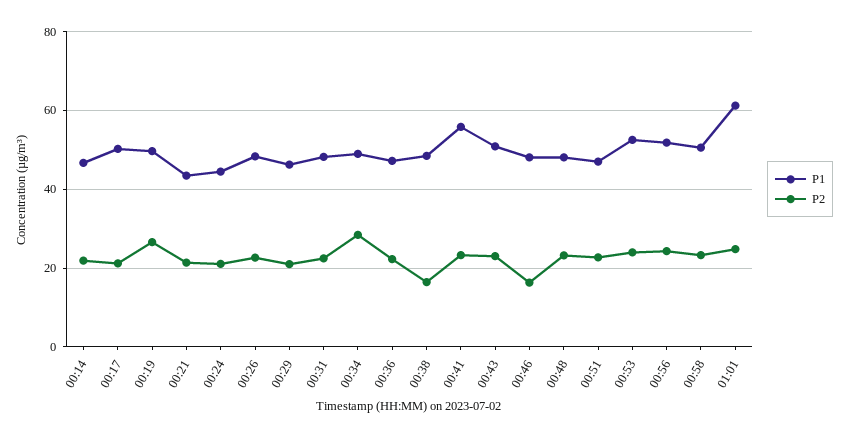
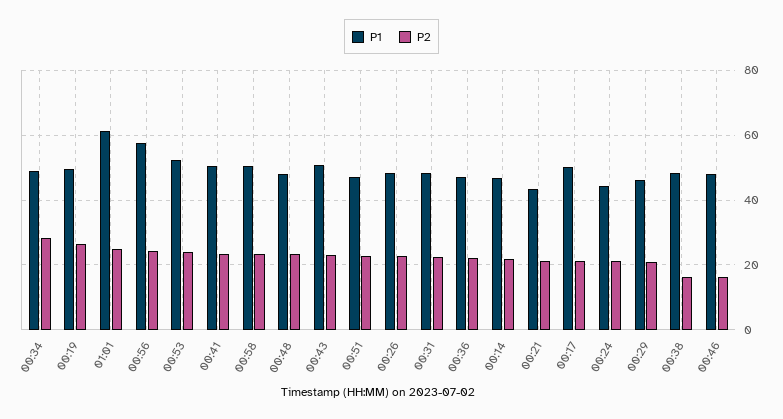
P1, 00:41: 56 -> 50
P1, 00:56: 52 -> 58

